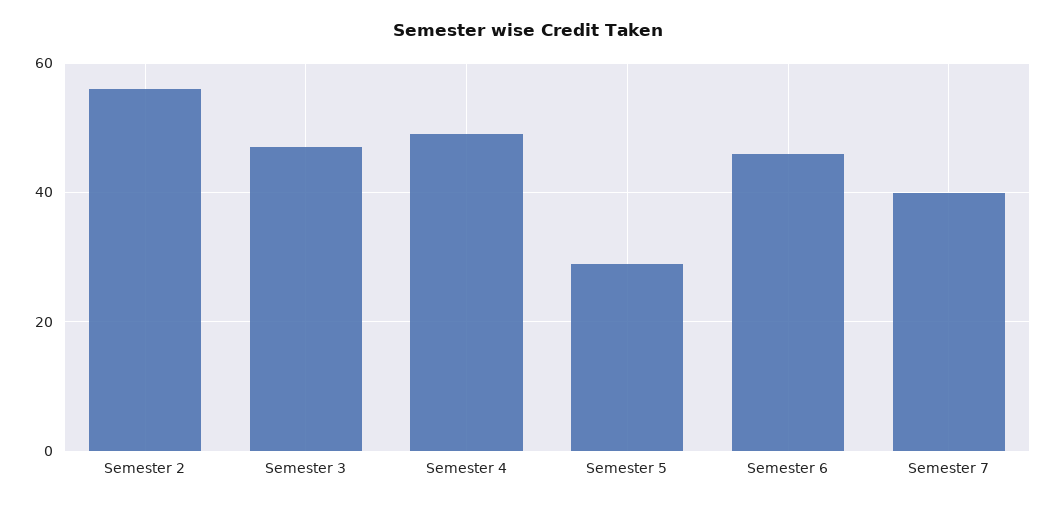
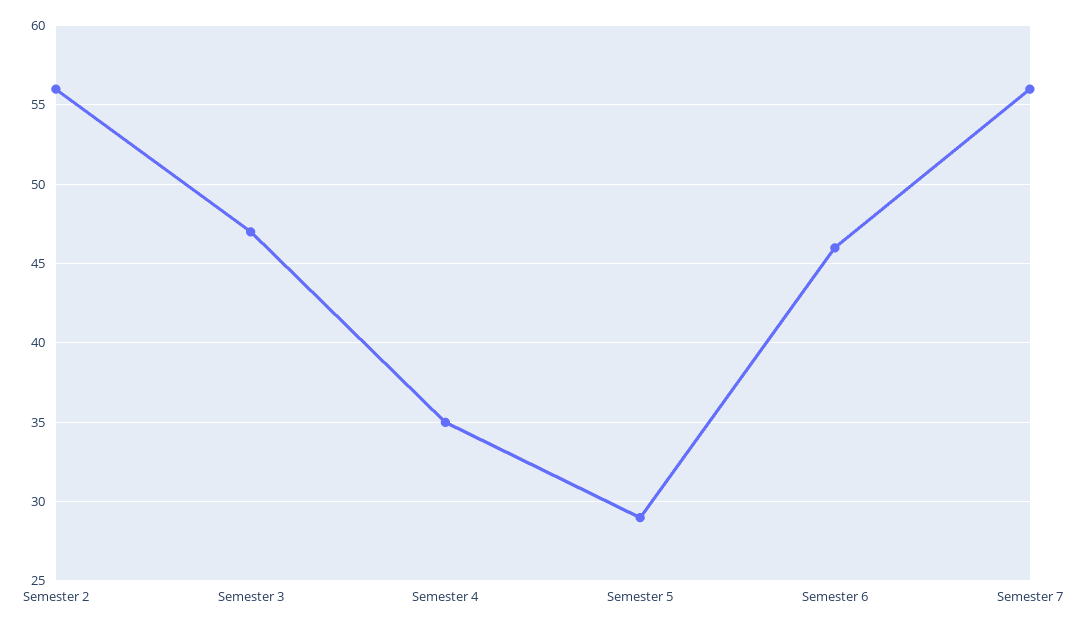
Semester 4: 50 -> 35
Semester 7: 40 -> 56

